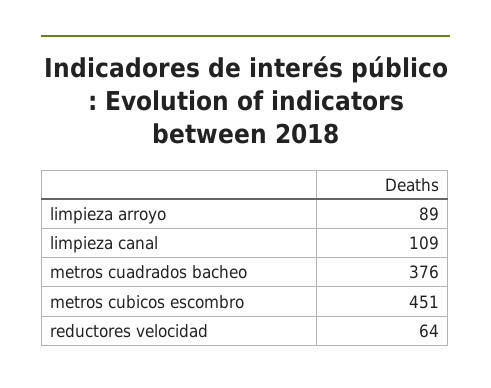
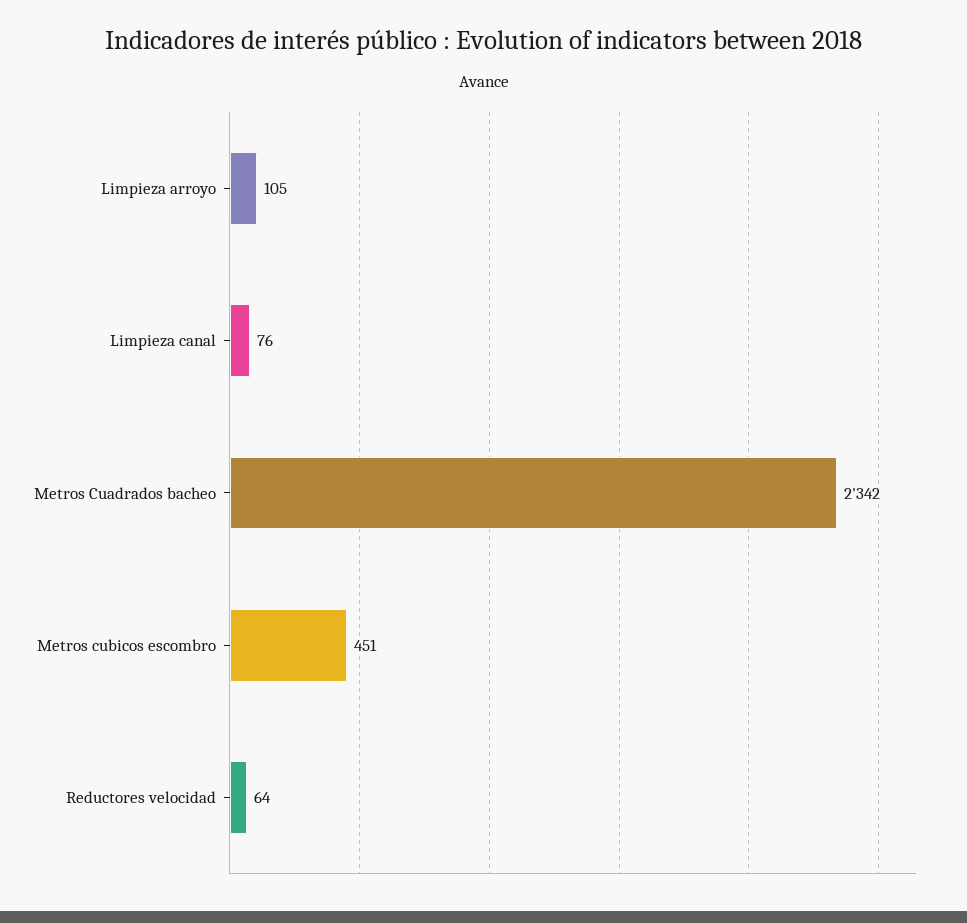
limpieza arroyo: 89 -> 105
limpieza canal: 109 -> 76
metros cuadrados bacheo: 376 -> 2342

